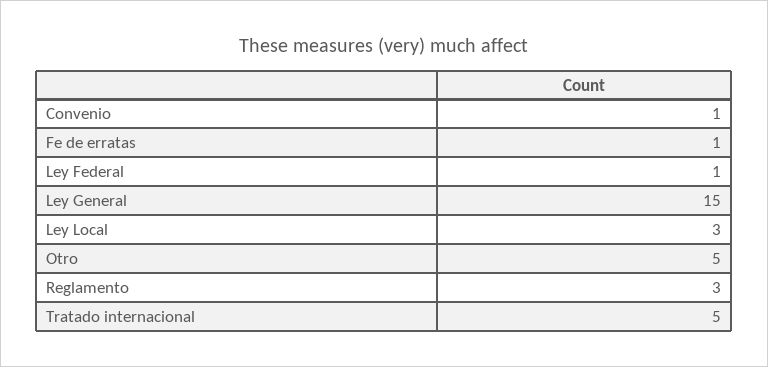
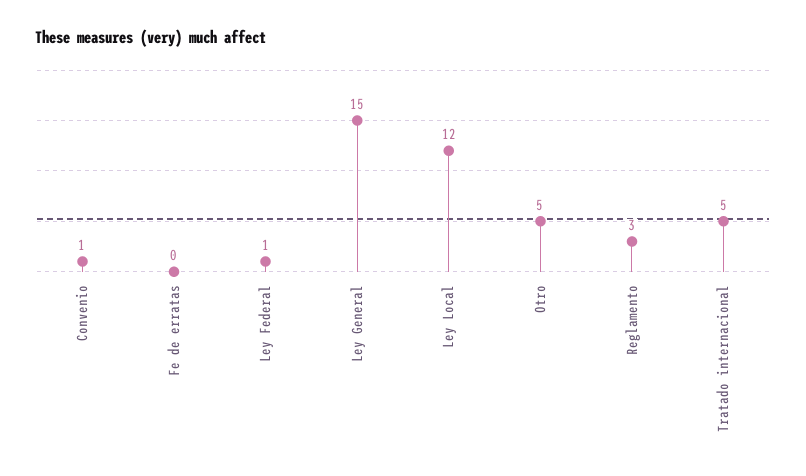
Fe de erratas: 1 -> 0
Ley Local: 3 -> 12

